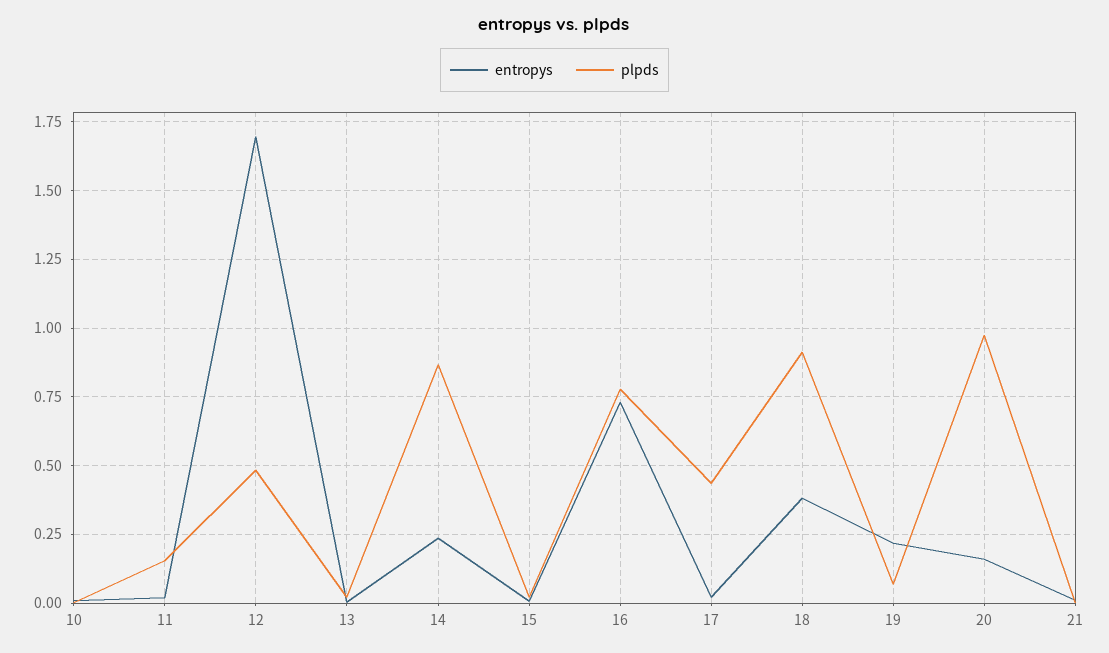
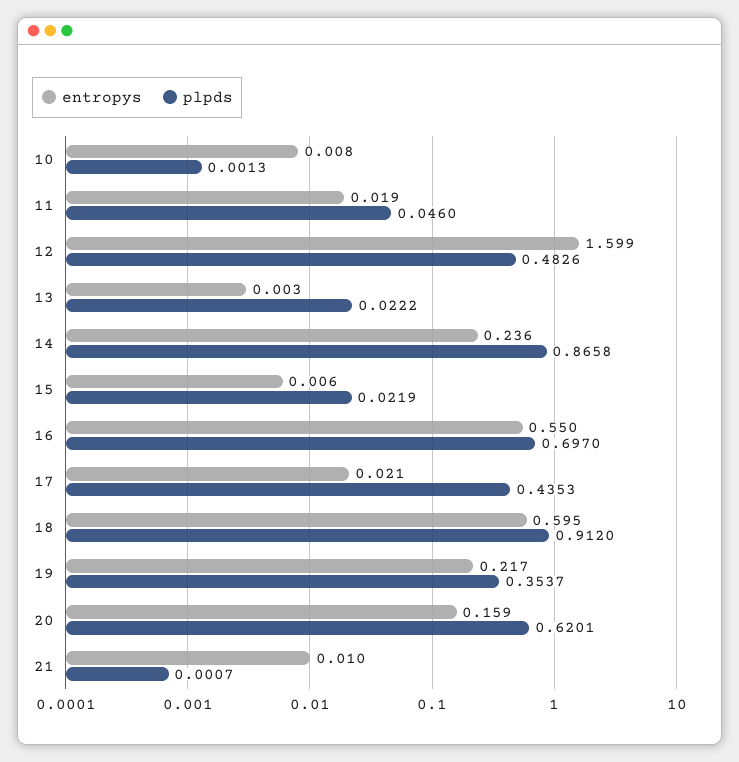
plpds, 11: 0.15 -> 0.046
entropys, 12: 1.7 -> 1.599
entropys, 16: 0.725 -> 0.55
plpds, 16: 0.775 -> 0.697
entropys, 18: 0.375 -> 0.595
plpds, 19: 0.075 -> 0.3537
plpds, 20: 0.975 -> 0.6201

